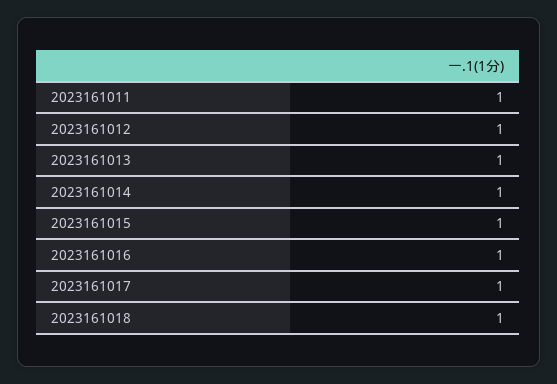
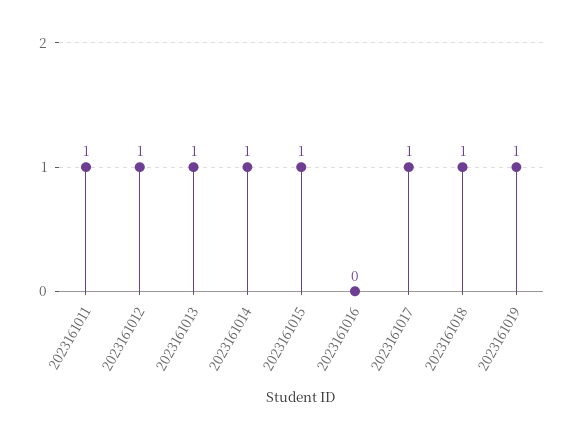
2023161016: 1 -> 0
2023161019: none -> 1

